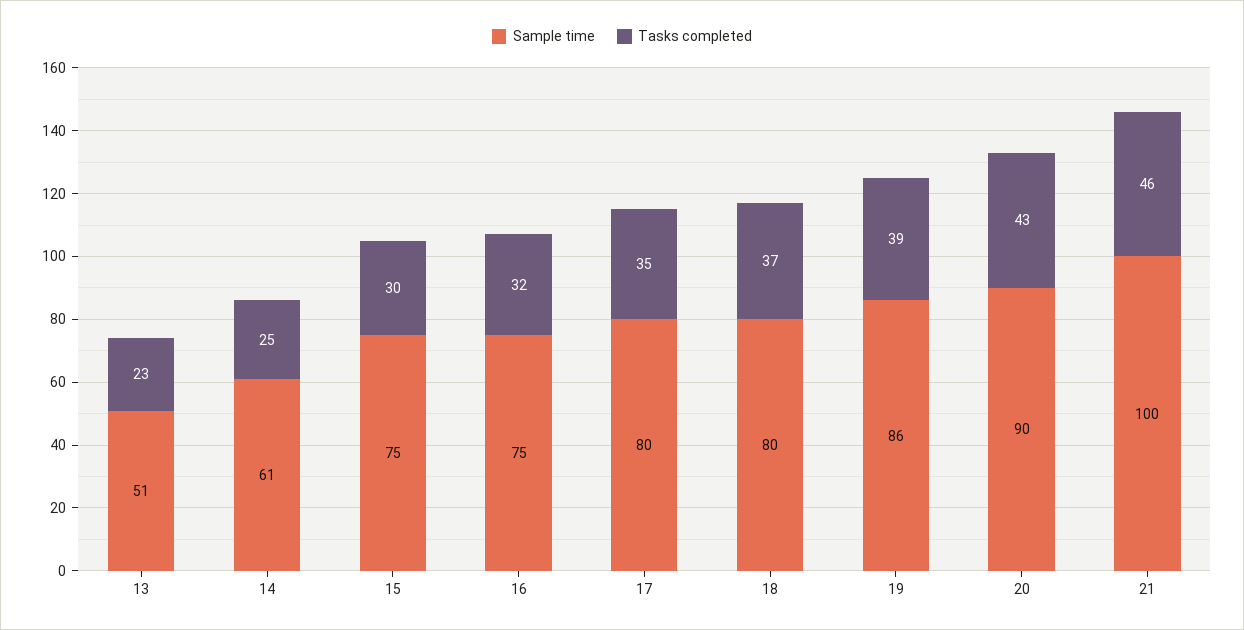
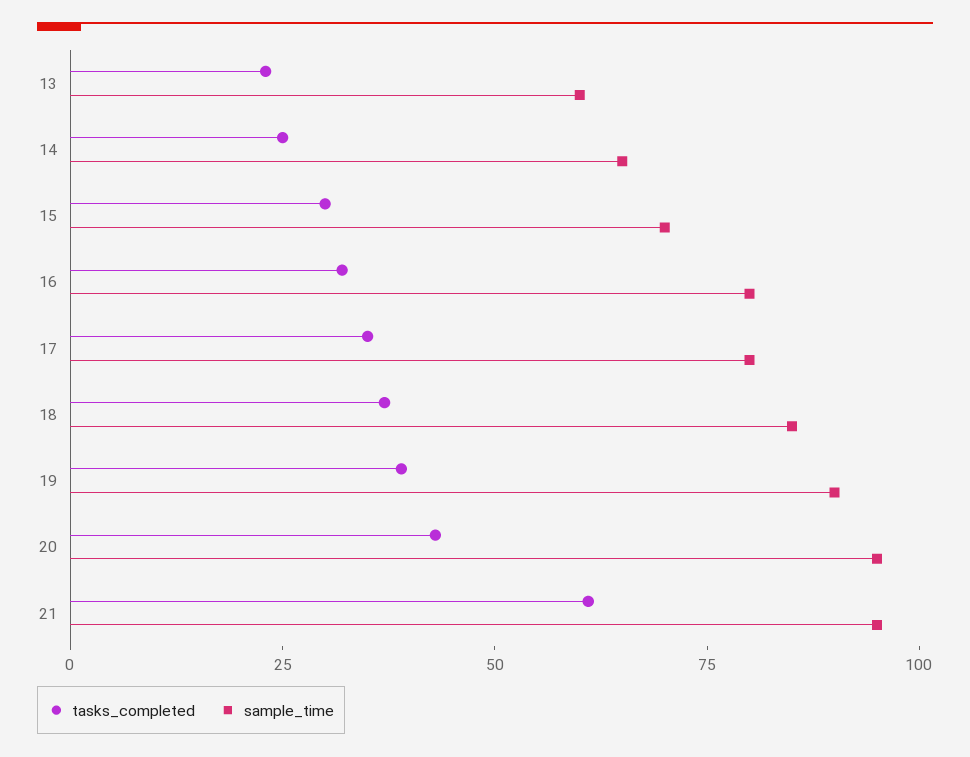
Sample time, 13: 51 -> 60
Sample time, 14: 61 -> 65
Sample time, 15: 75 -> 70
Sample time, 16: 75 -> 80
Sample time, 18: 80 -> 85
Sample time, 19: 86 -> 90
Sample time, 20: 90 -> 95
Sample time, 21: 100 -> 95
Tasks completed, 21: 46 -> 60

